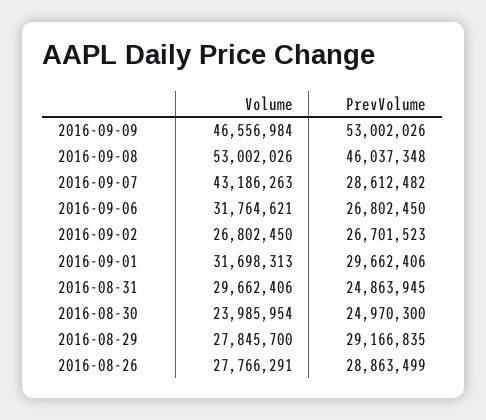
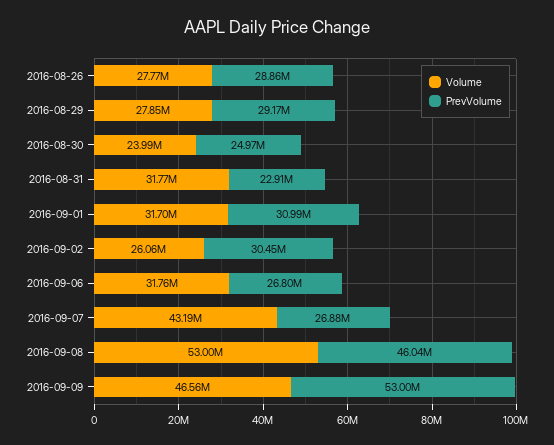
PrevVolume, 2016-09-07: 28612482 -> 26880000
Volume, 2016-09-02: 26802450 -> 26060000
PrevVolume, 2016-09-02: 26701523 -> 30450000
PrevVolume, 2016-09-01: 29662406 -> 30990000
Volume, 2016-08-31: 29662406 -> 31770000
PrevVolume, 2016-08-31: 24863945 -> 22910000

